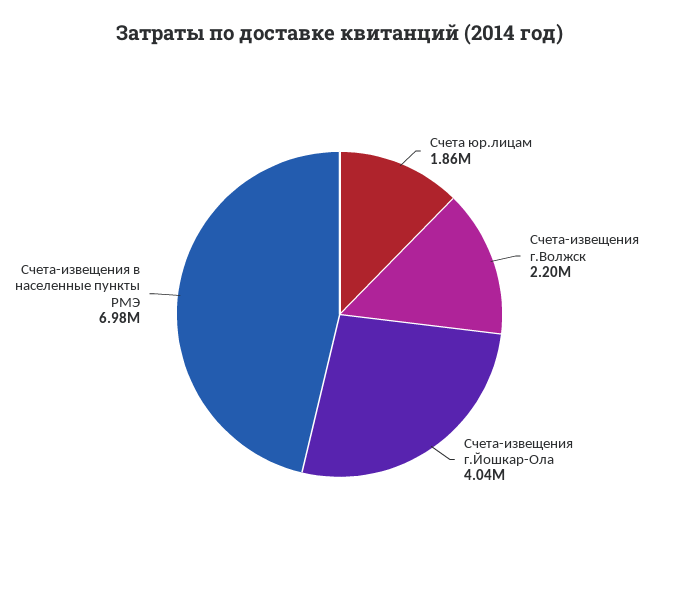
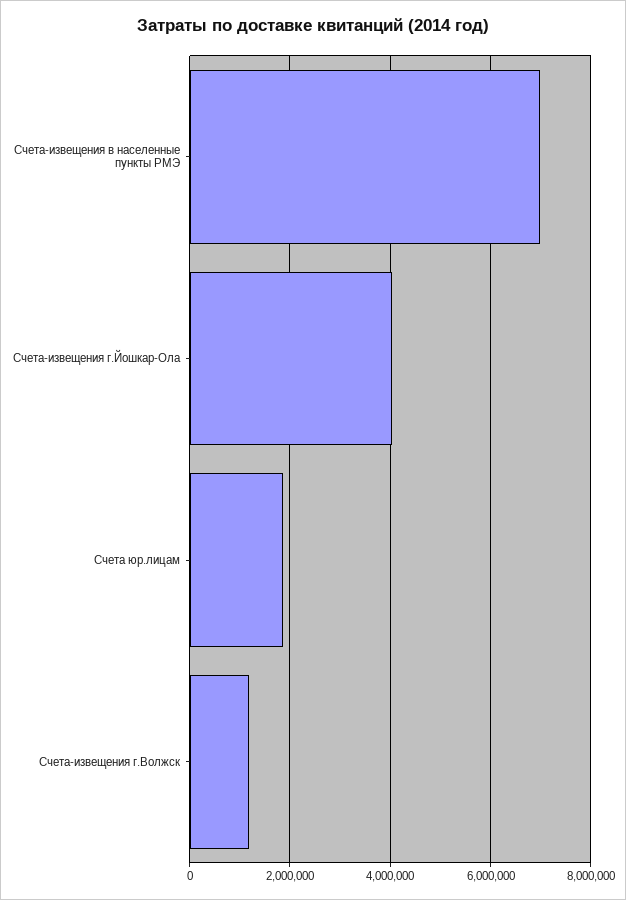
Счета-извещения г.Волжск: 2200000 -> 1200000

